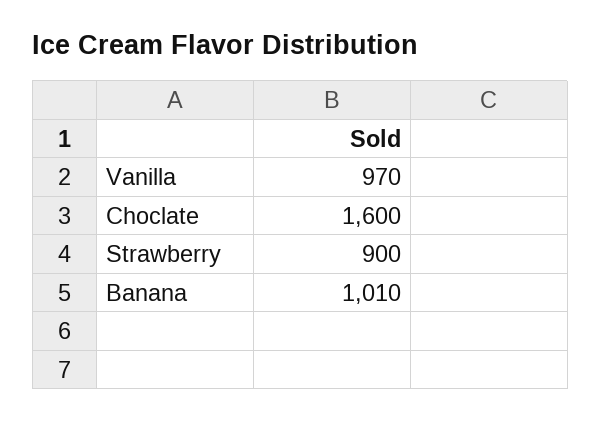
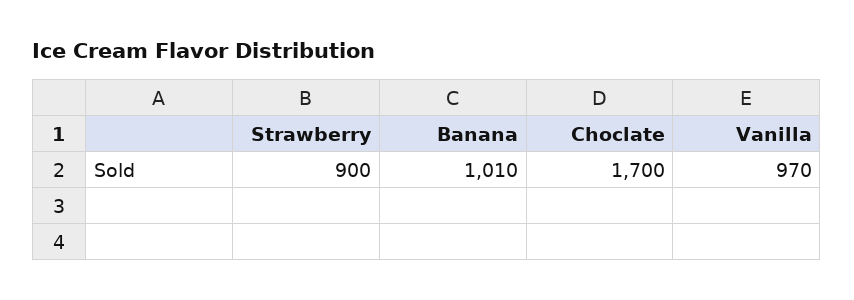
Choclate: 1600 -> 1700

